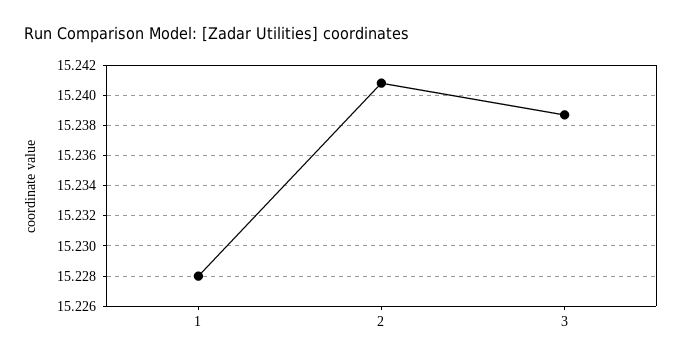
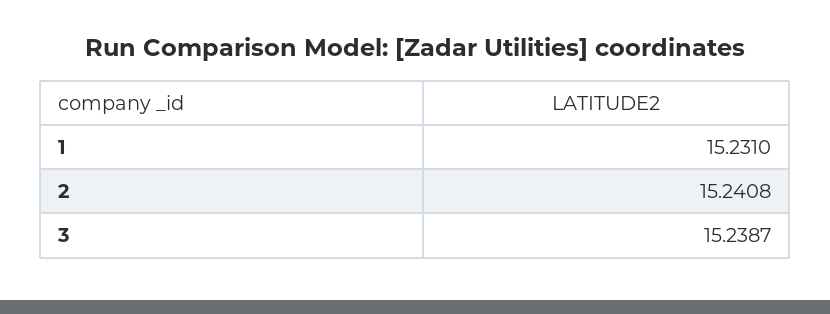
1: 15.228 -> 15.231

